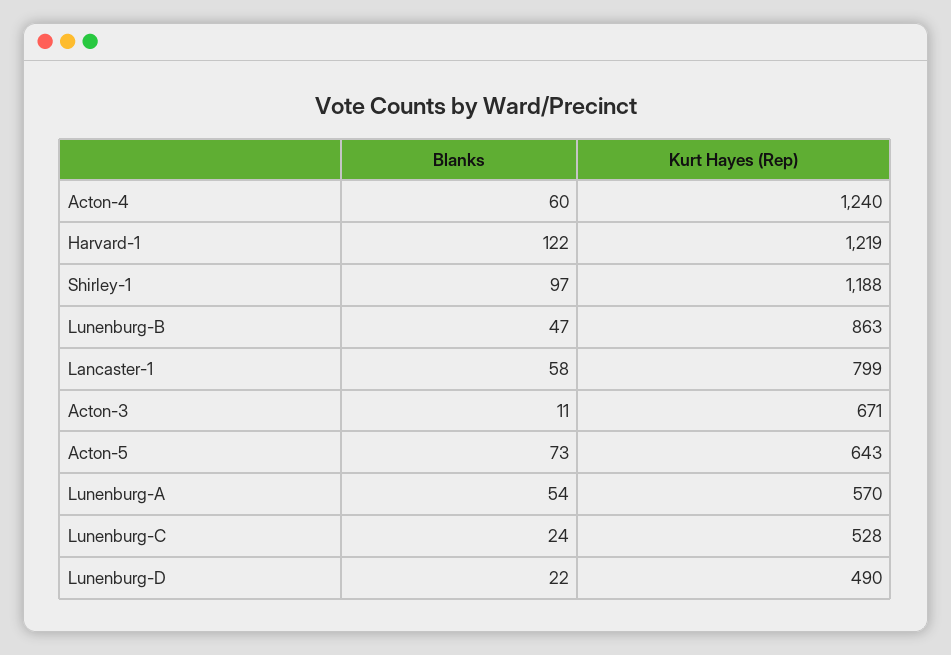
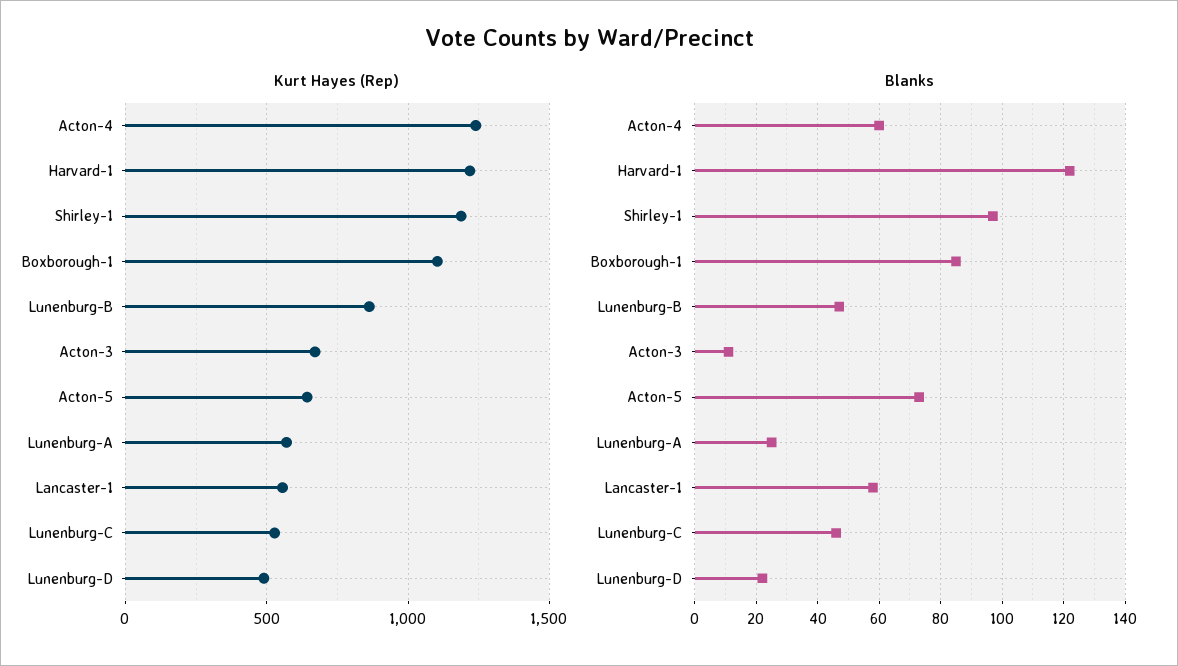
Kurt Hayes (Rep), Lancaster-1: 799 -> 550
Blanks, Lunenburg-A: 54 -> 25
Blanks, Lunenburg-C: 24 -> 45
Kurt Hayes (Rep), Boxborough-1: none -> 1100
Blanks, Boxborough-1: none -> 85

